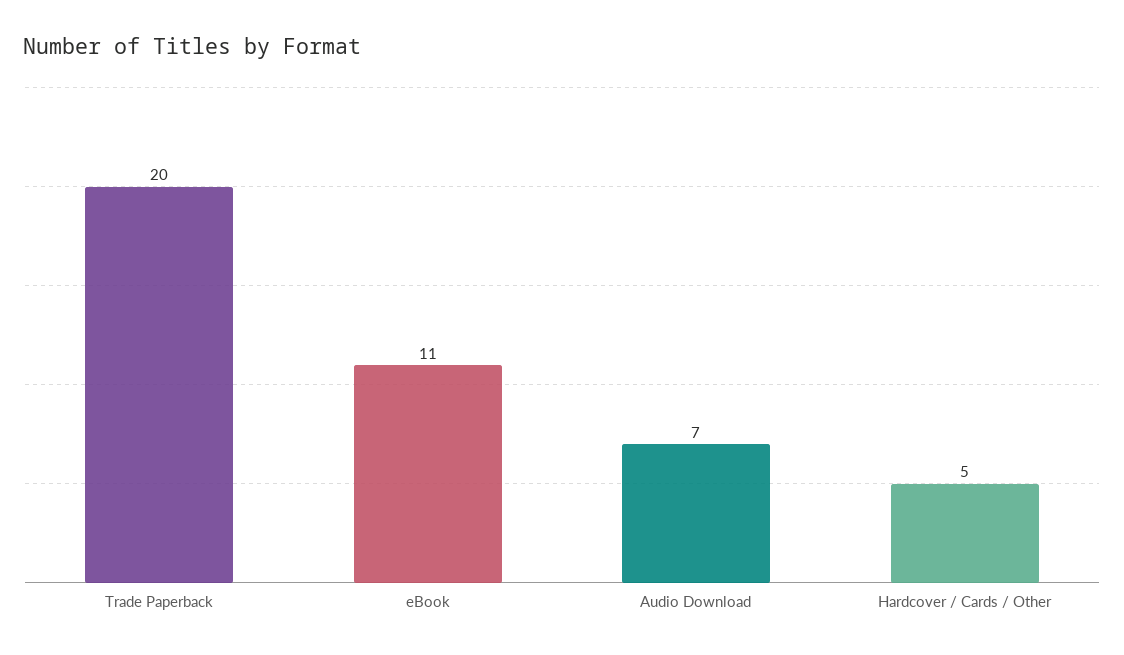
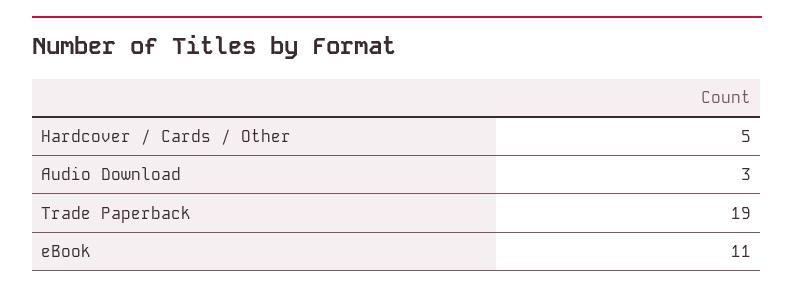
Trade Paperback: 20 -> 19
Audio Download: 7 -> 3

